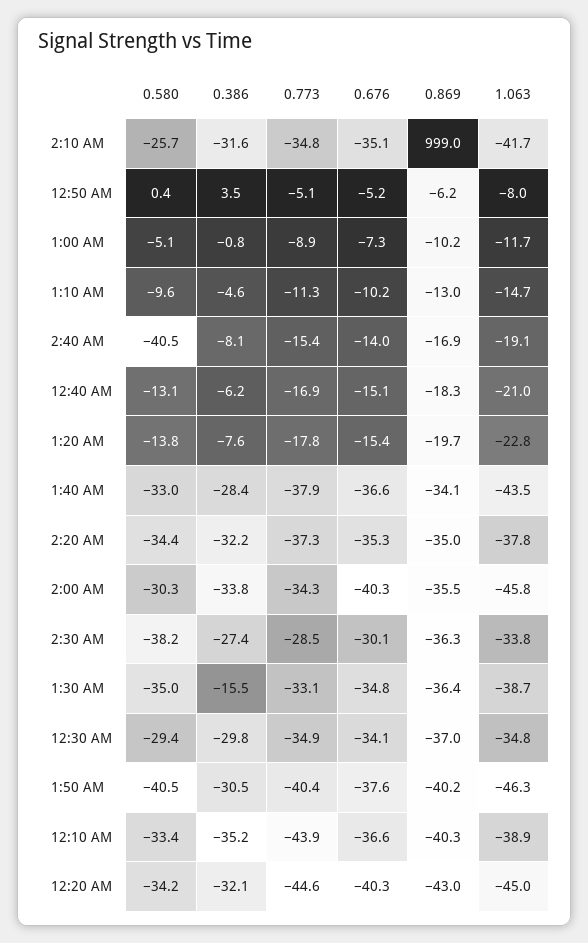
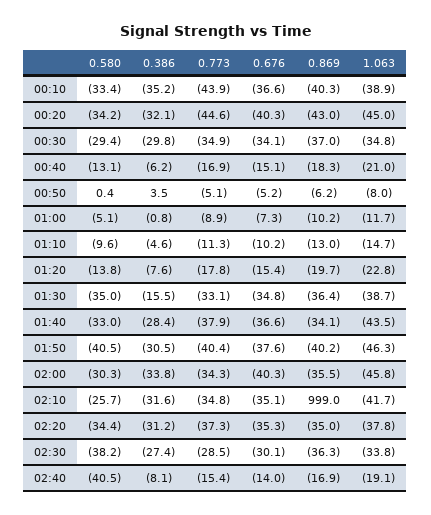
0.386, 2:20 AM: -32.2 -> -31.2

